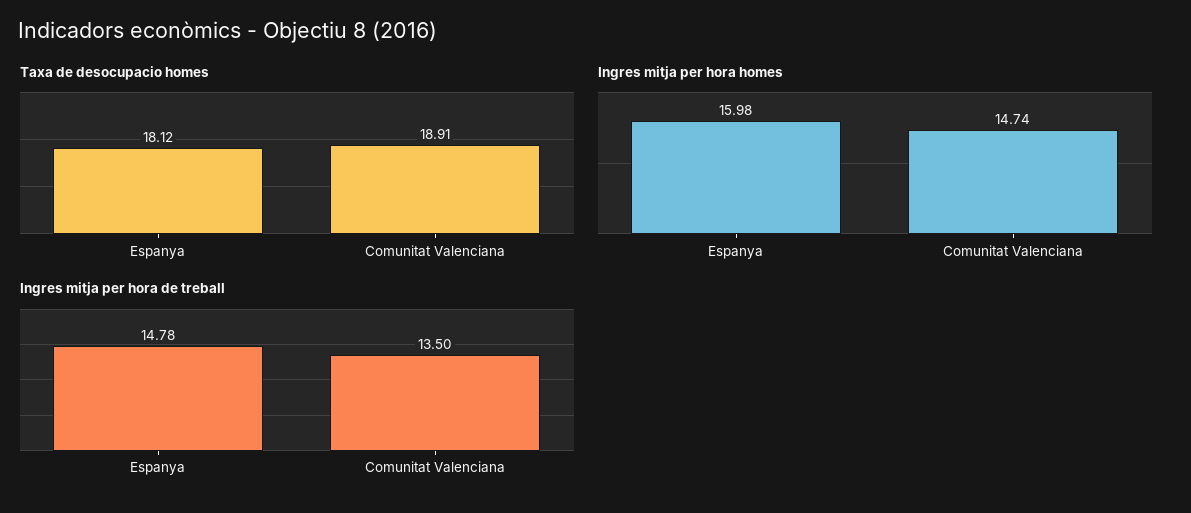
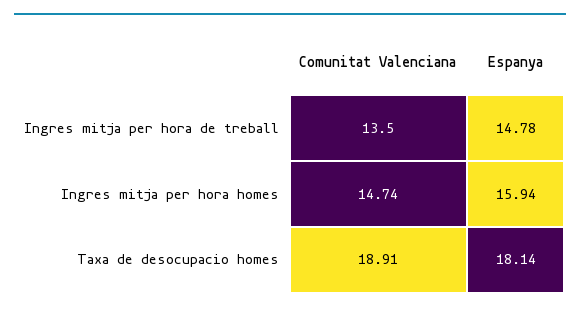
Taxa de desocupacio homes, Espanya: 18.12 -> 18.14
Ingres mitja per hora homes, Espanya: 15.98 -> 15.94

